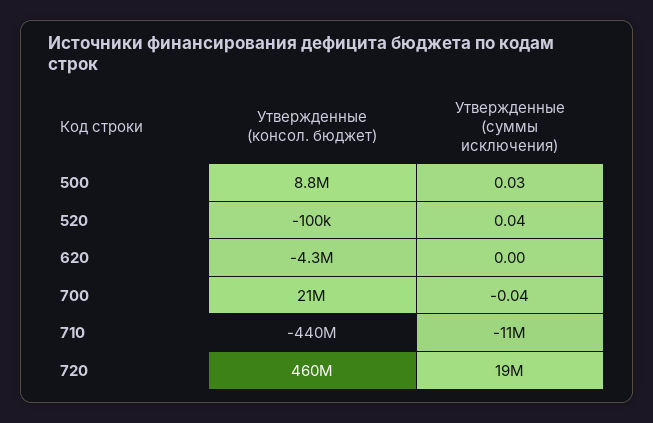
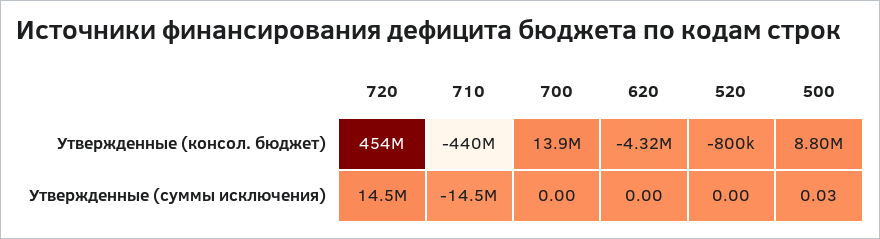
Утвержденные (консол. бюджет), 520: -100000 -> -800000
Утвержденные (суммы исключения), 520: 0.04 -> 0
Утвержденные (консол. бюджет), 700: 21000000 -> 13900000
Утвержденные (суммы исключения), 700: -0.04 -> 0
Утвержденные (суммы исключения), 710: -11000000 -> -14500000
Утвержденные (консол. бюджет), 720: 460000000 -> 454000000
Утвержденные (суммы исключения), 720: 19000000 -> 14500000

